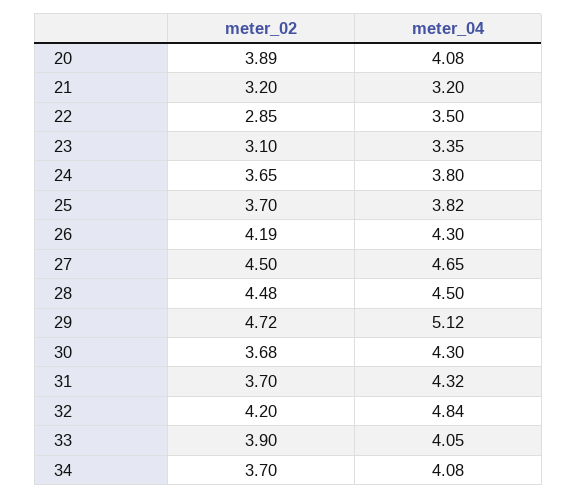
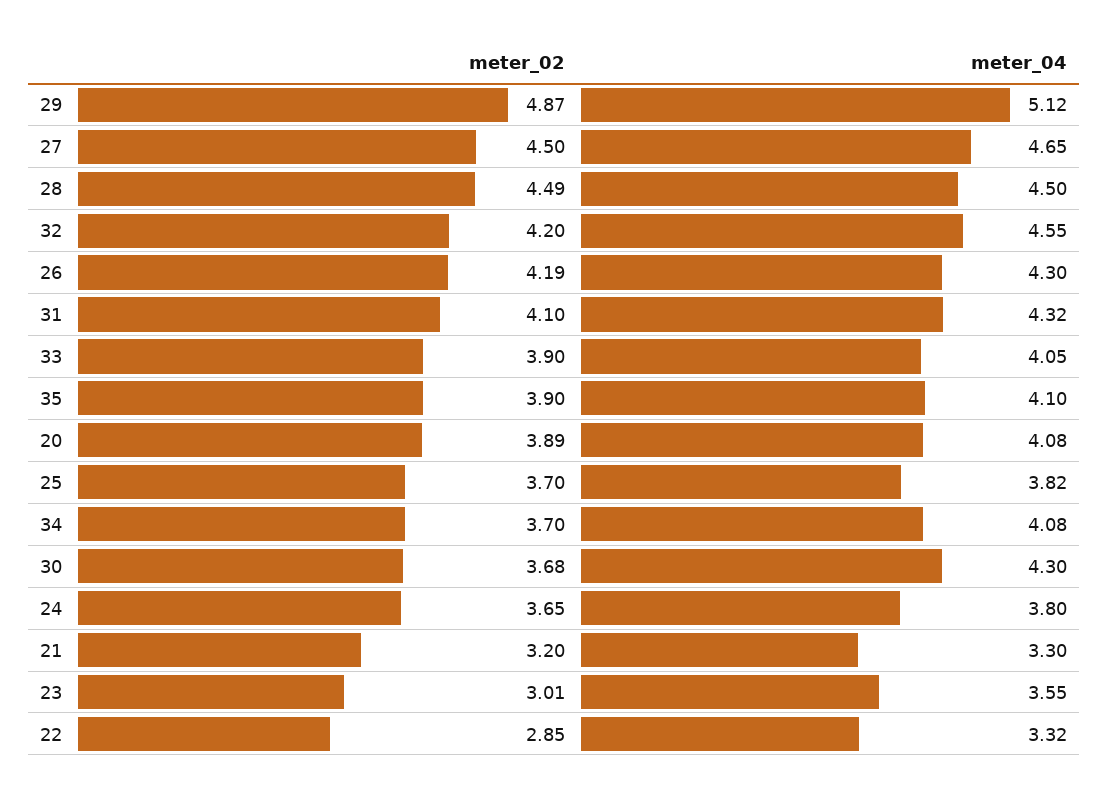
meter_04, 21: 3.2 -> 3.3
meter_04, 22: 3.5 -> 3.32
meter_02, 23: 3.1 -> 3.01
meter_04, 23: 3.35 -> 3.55
meter_02, 28: 4.48 -> 4.49
meter_02, 29: 4.72 -> 4.87
meter_02, 31: 3.7 -> 4.1
meter_04, 32: 4.84 -> 4.55
meter_02, 35: none -> 3.9
meter_04, 35: none -> 4.1

